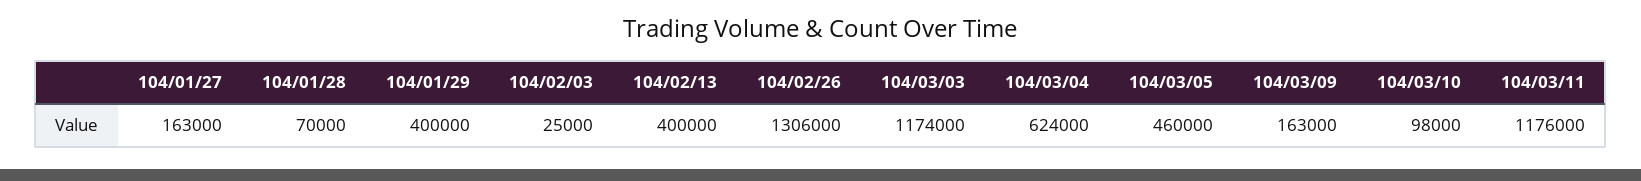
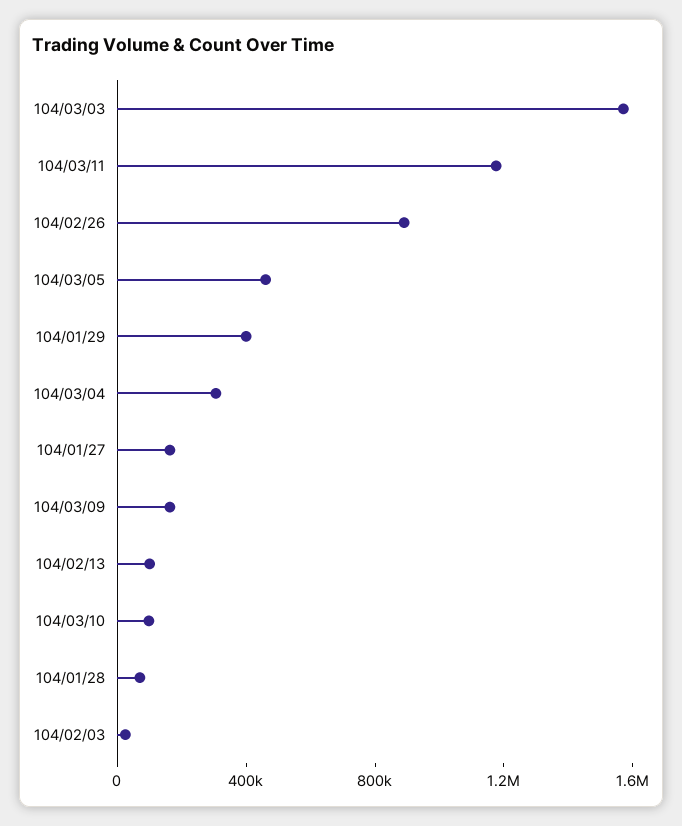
104/02/13: 400000 -> 100000
104/02/26: 1306000 -> 900000
104/03/03: 1174000 -> 1600000
104/03/04: 624000 -> 300000

